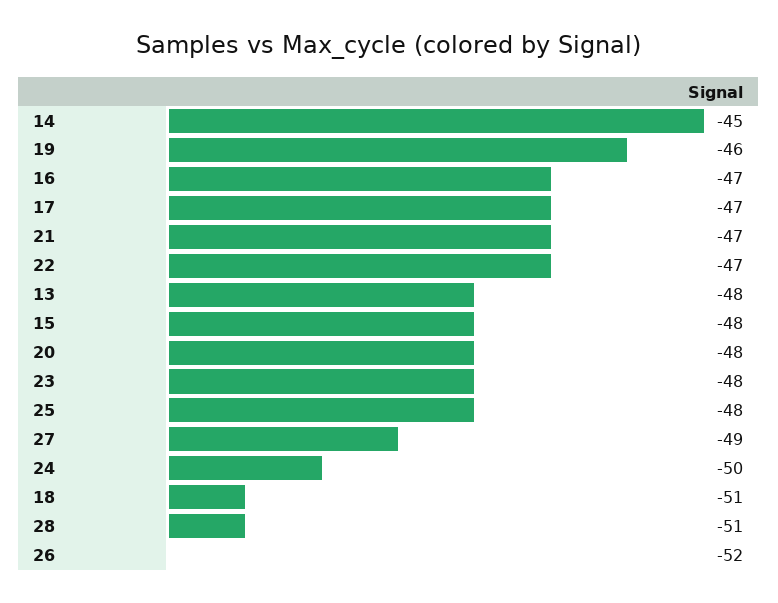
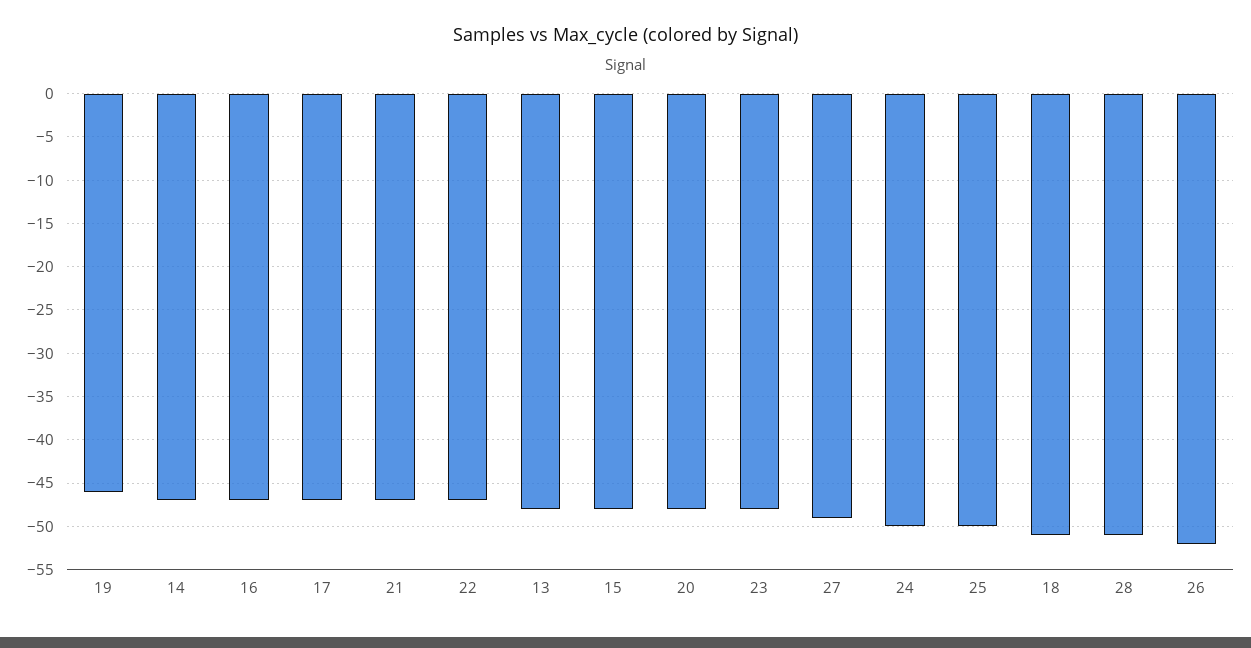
14: -45 -> -47
25: -48 -> -50

